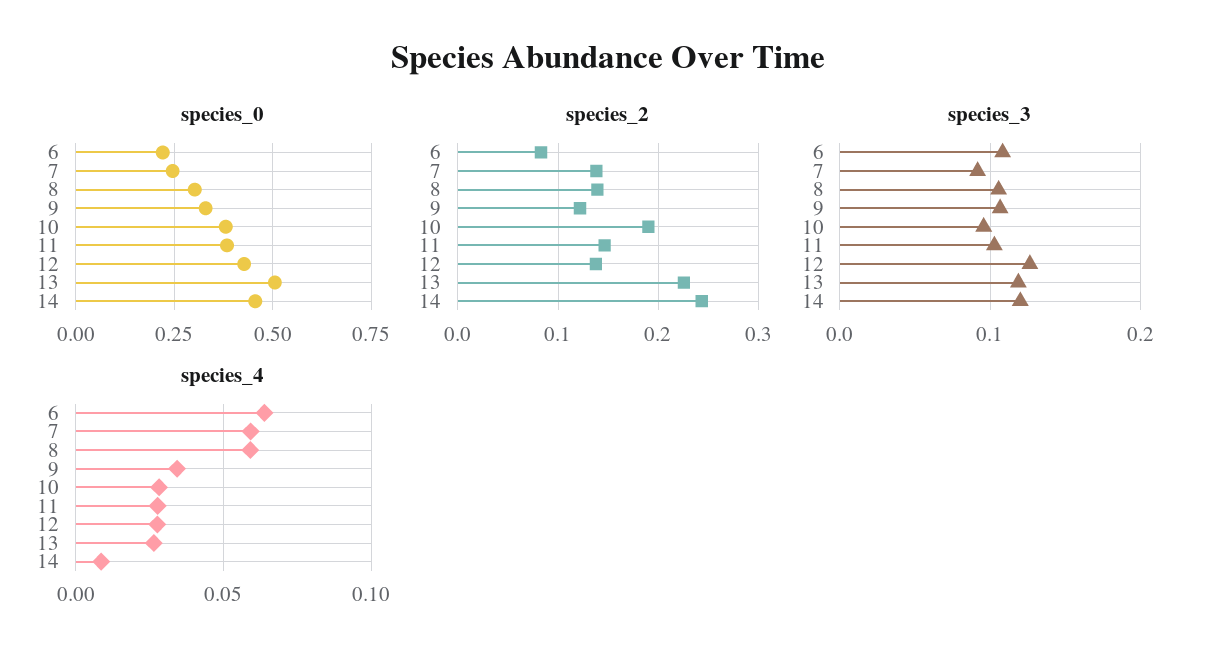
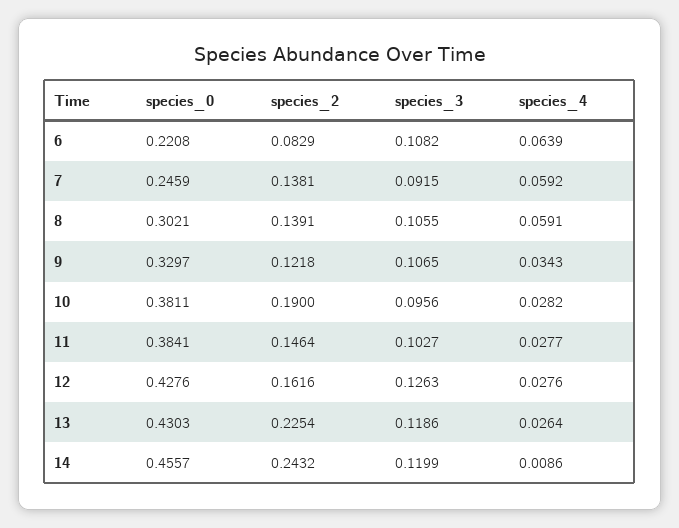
species_0, 13: 0.5 -> 0.4303
species_2, 12: 0.14 -> 0.1616

